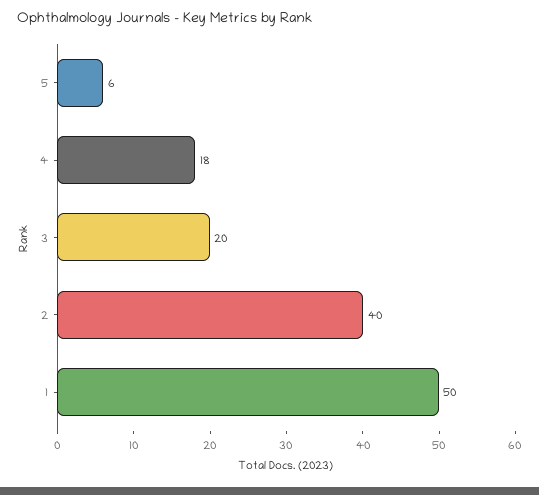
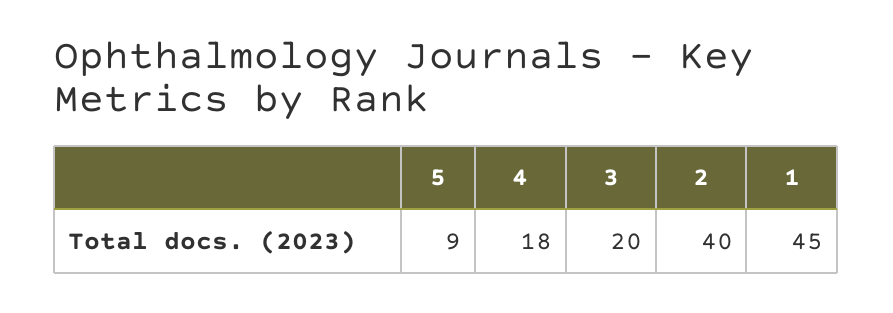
5: 6 -> 9
1: 50 -> 45

